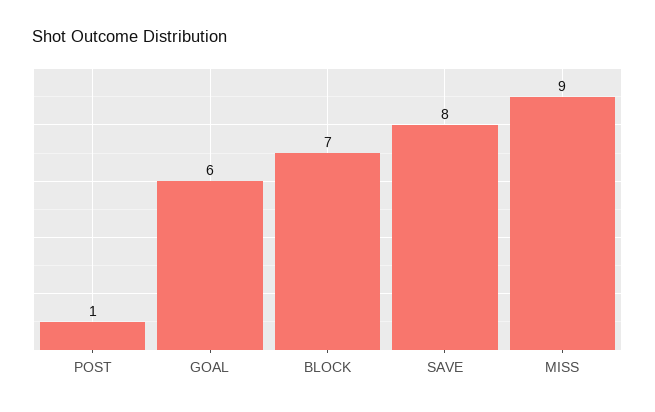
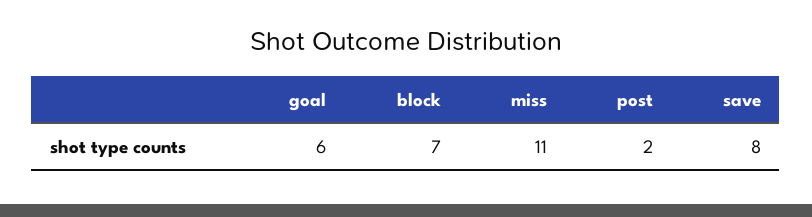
POST: 1 -> 2
MISS: 9 -> 11

